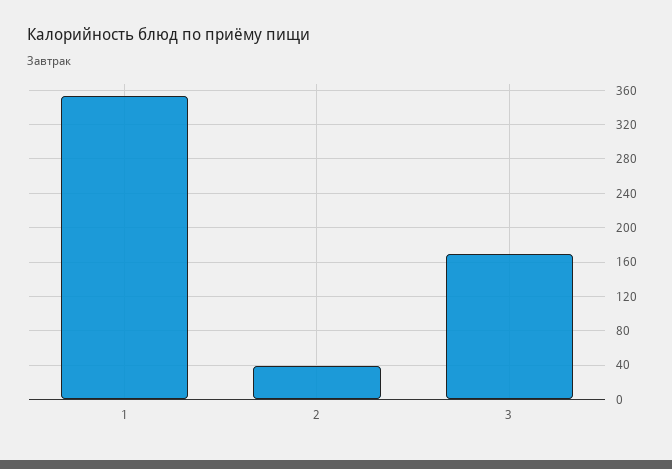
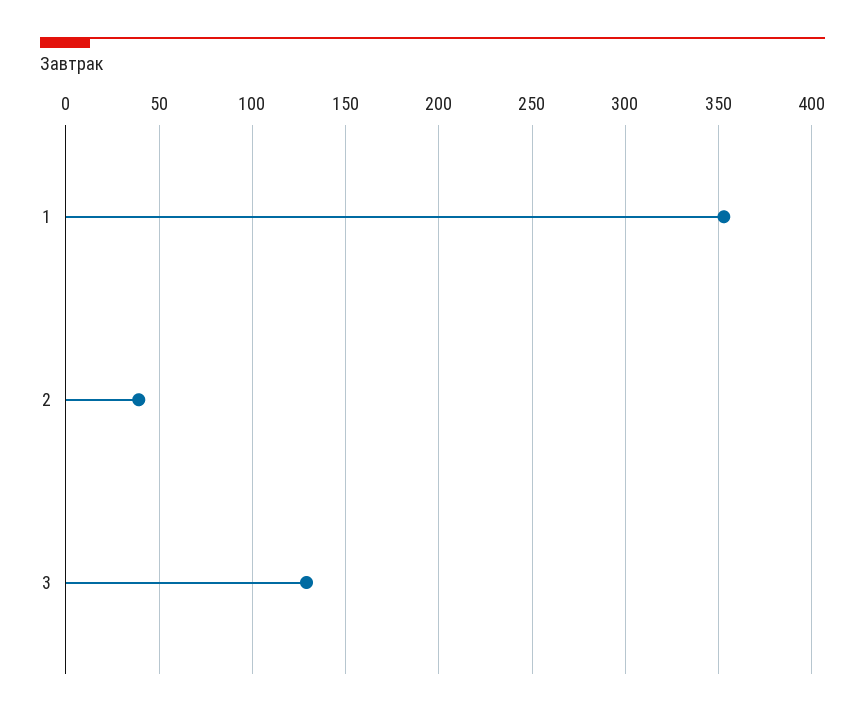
3: 170 -> 130

